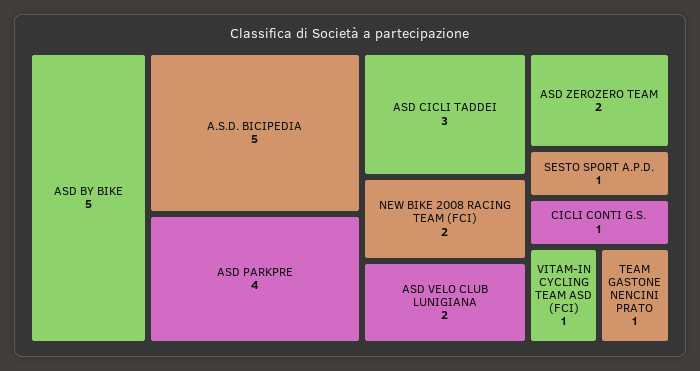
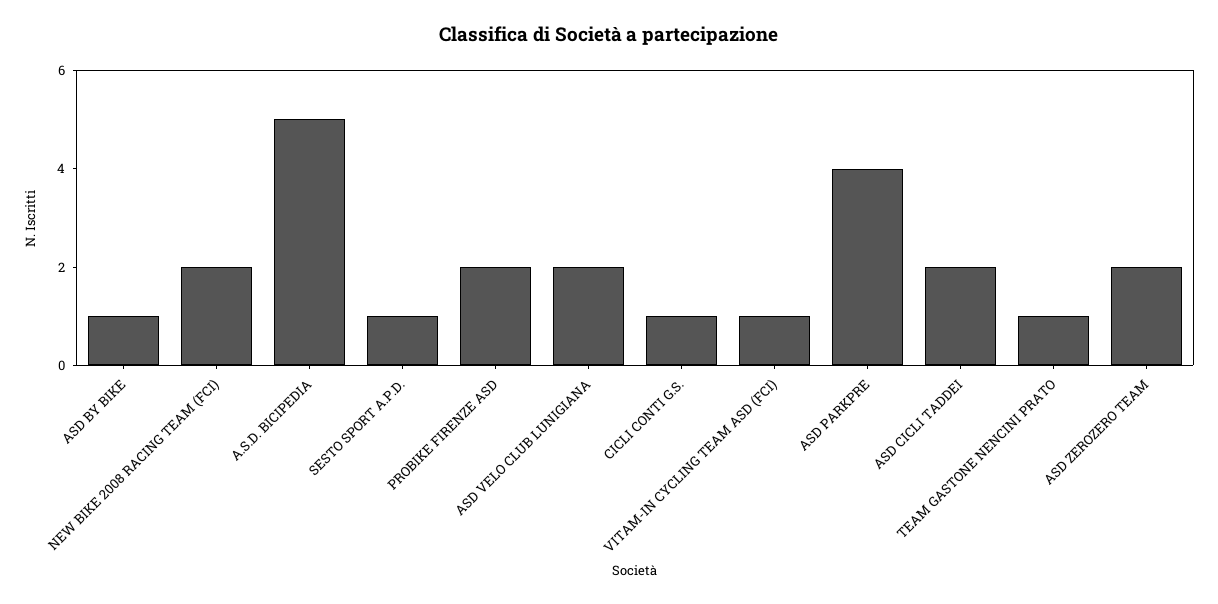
ASD BY BIKE: 5 -> 1
ASD CICLI TADDEI: 3 -> 2
PROBIKE FIRENZE ASD: none -> 2

